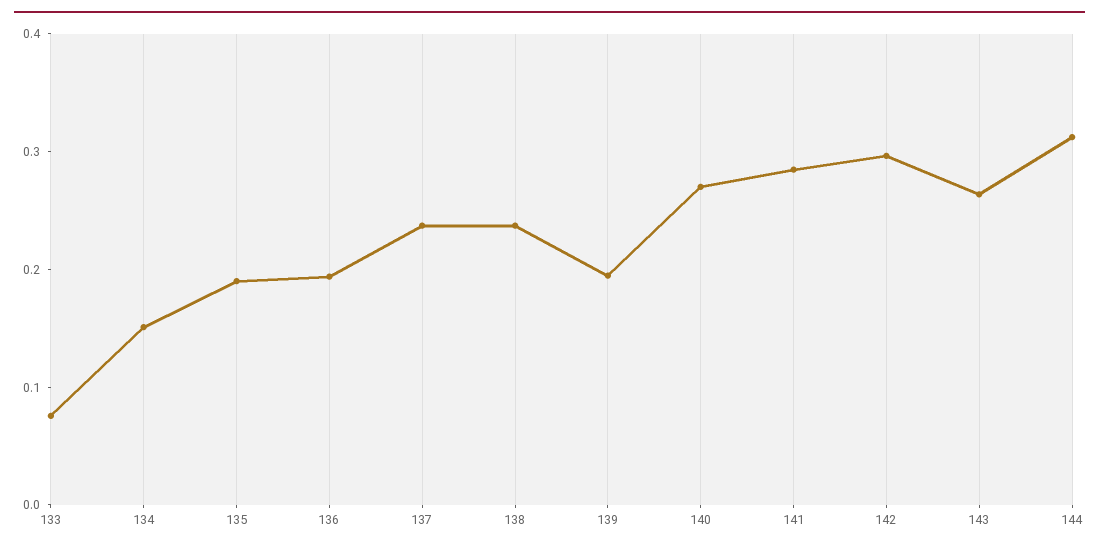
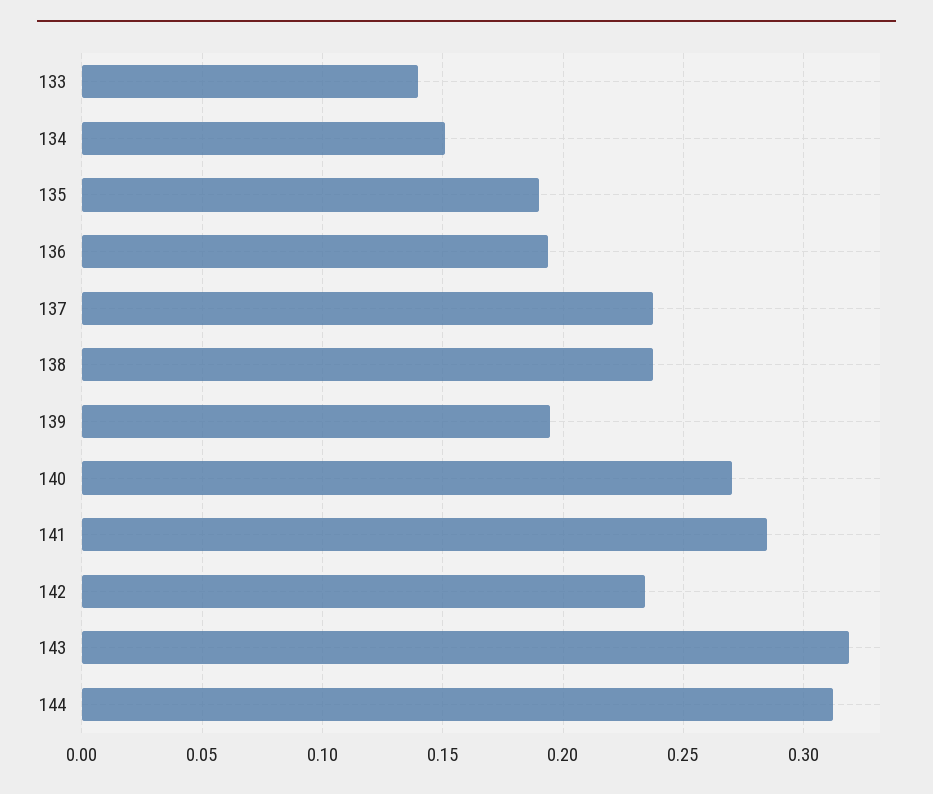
133: 0.08 -> 0.14
142: 0.3 -> 0.235
143: 0.26 -> 0.32

